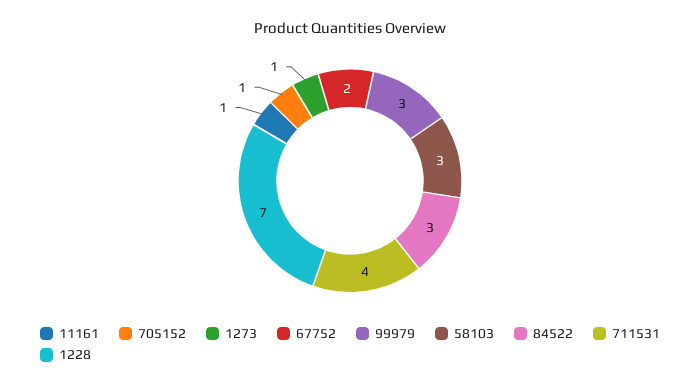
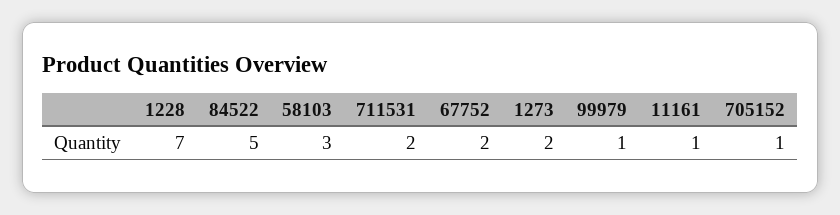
1273: 1 -> 2
99979: 3 -> 1
84522: 3 -> 5
711531: 4 -> 2

